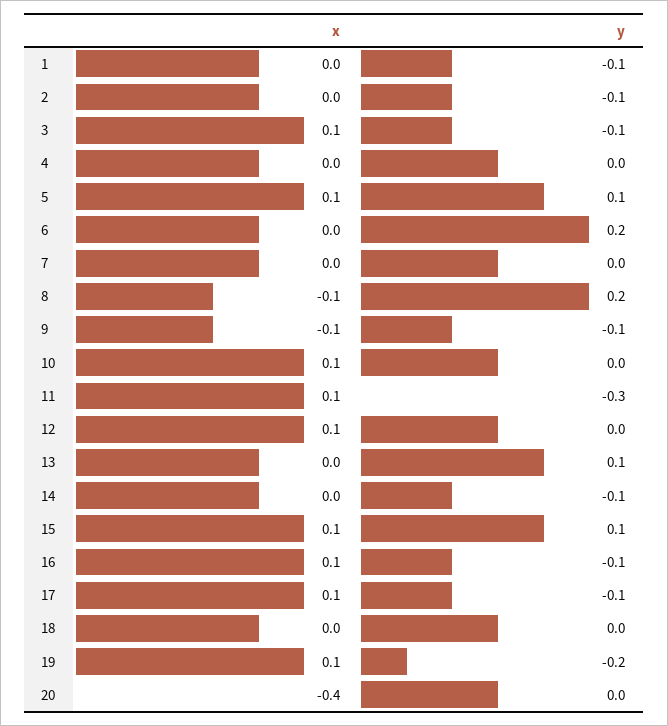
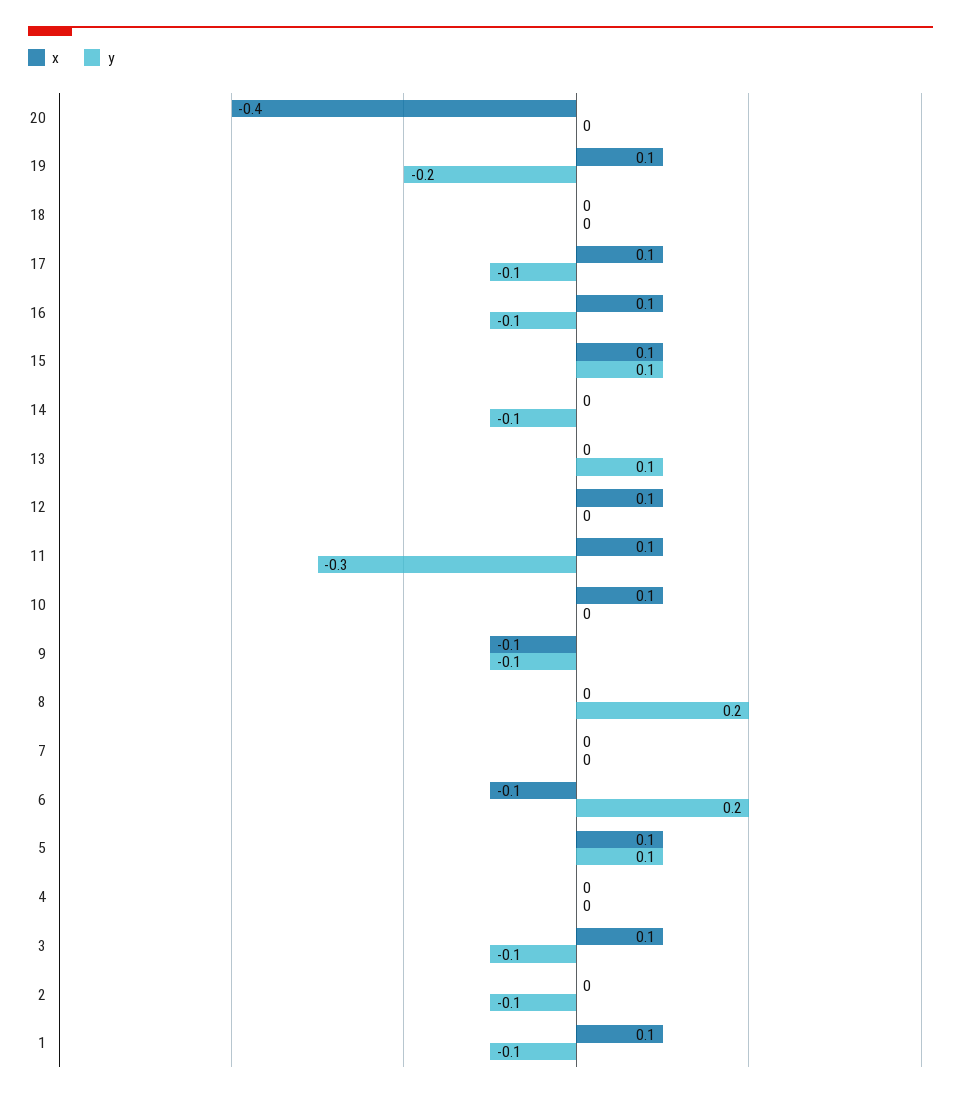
x, 1: 0 -> 0.1
x, 6: 0 -> -0.1
x, 8: -0.1 -> 0

